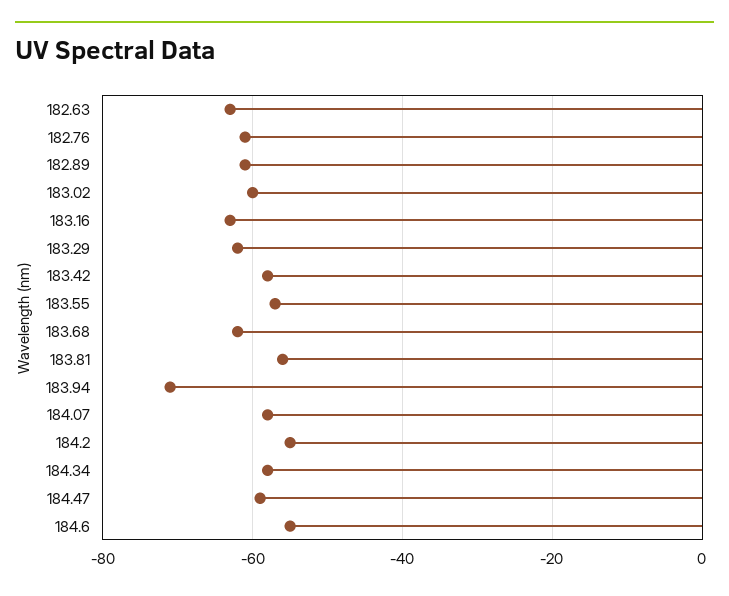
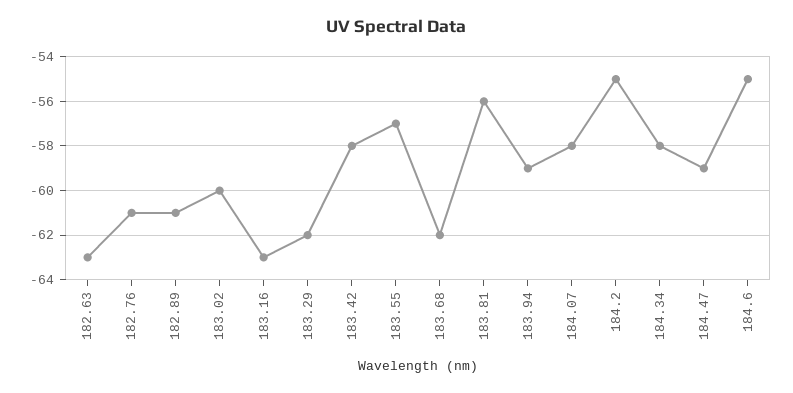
183.94: -70 -> -59

